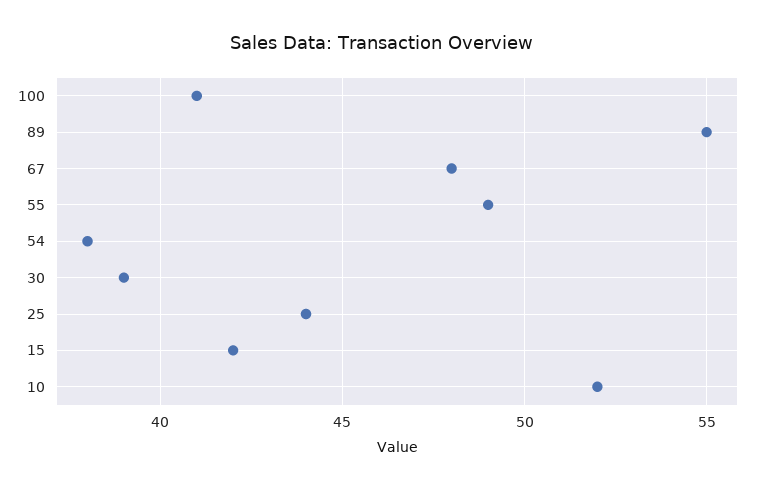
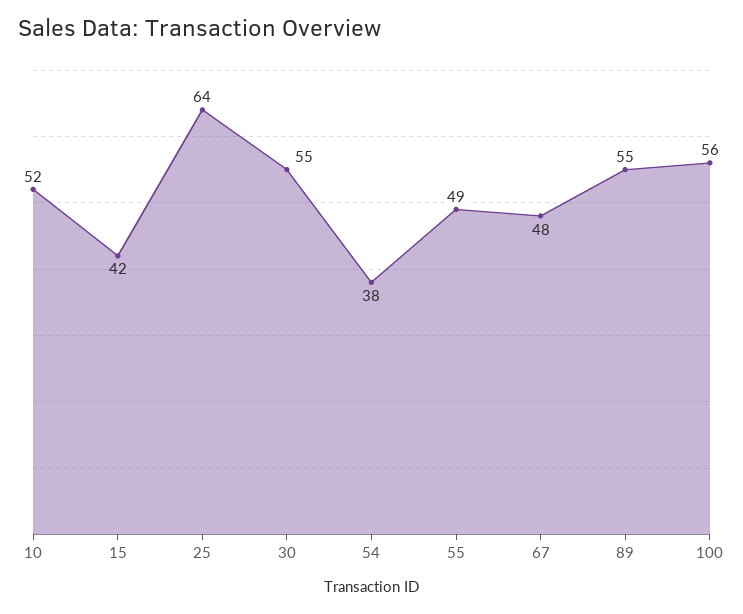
100: 41 -> 56
30: 39 -> 55
25: 44 -> 64

